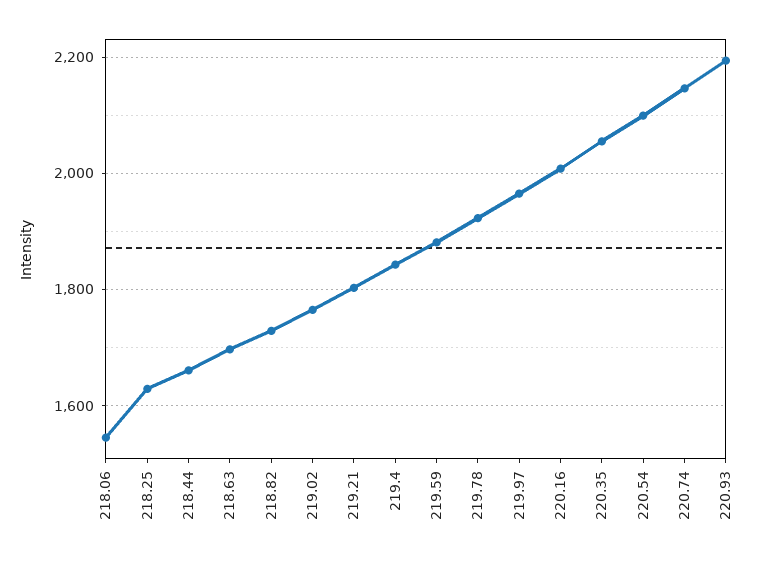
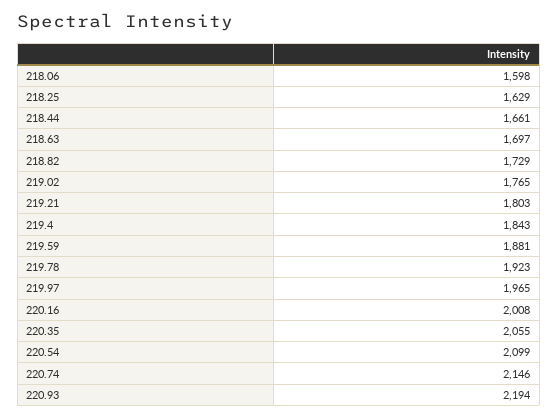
218.06: 1540 -> 1598

